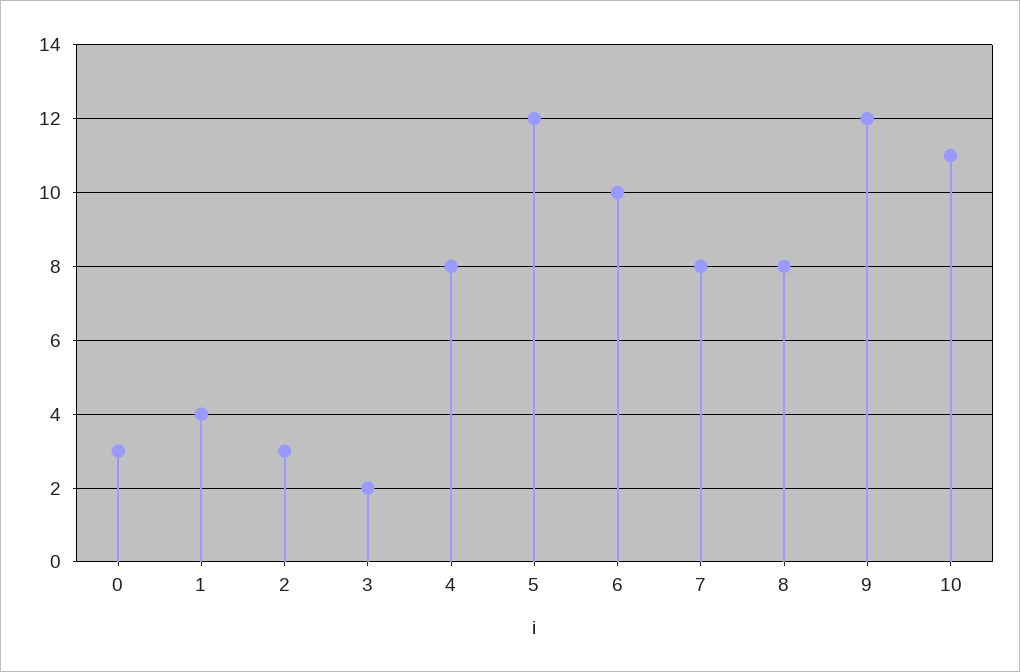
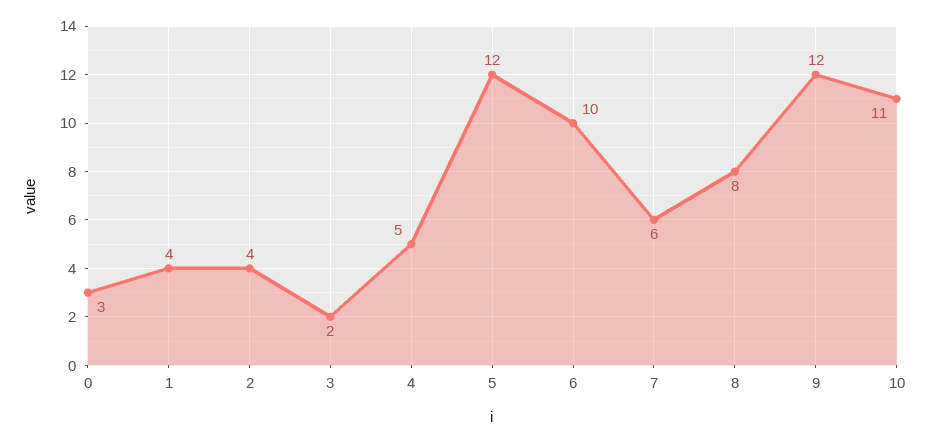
2: 3 -> 4
4: 8 -> 5
7: 8 -> 6

